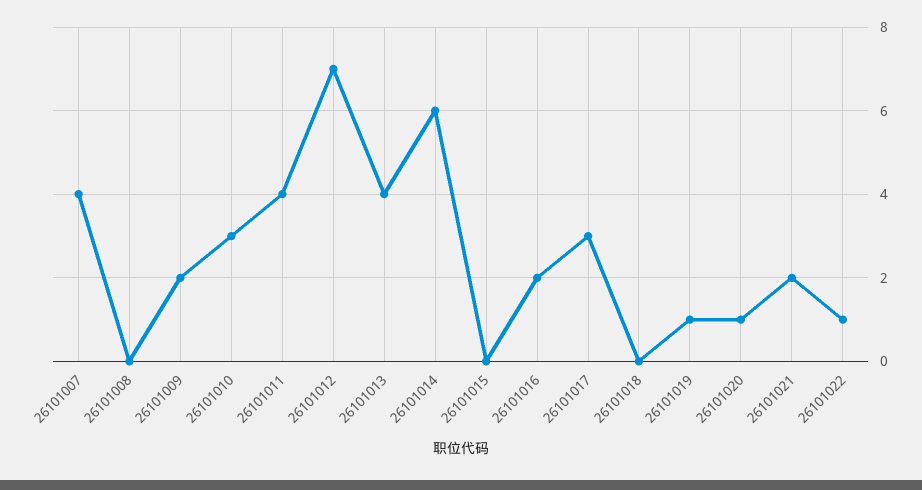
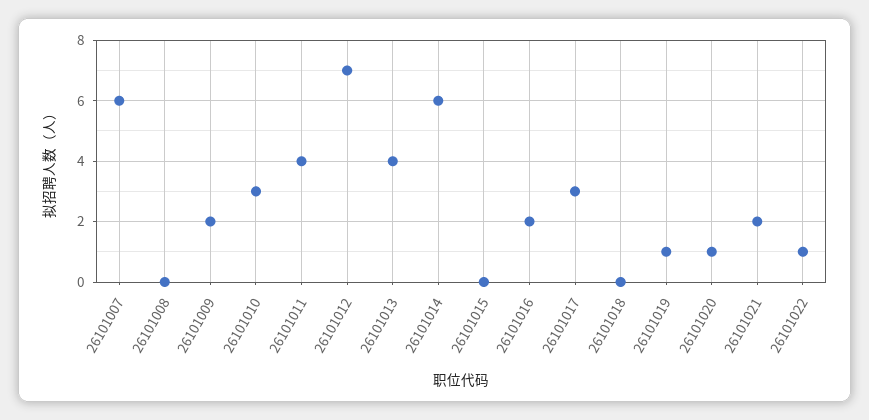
26101007: 4 -> 6

